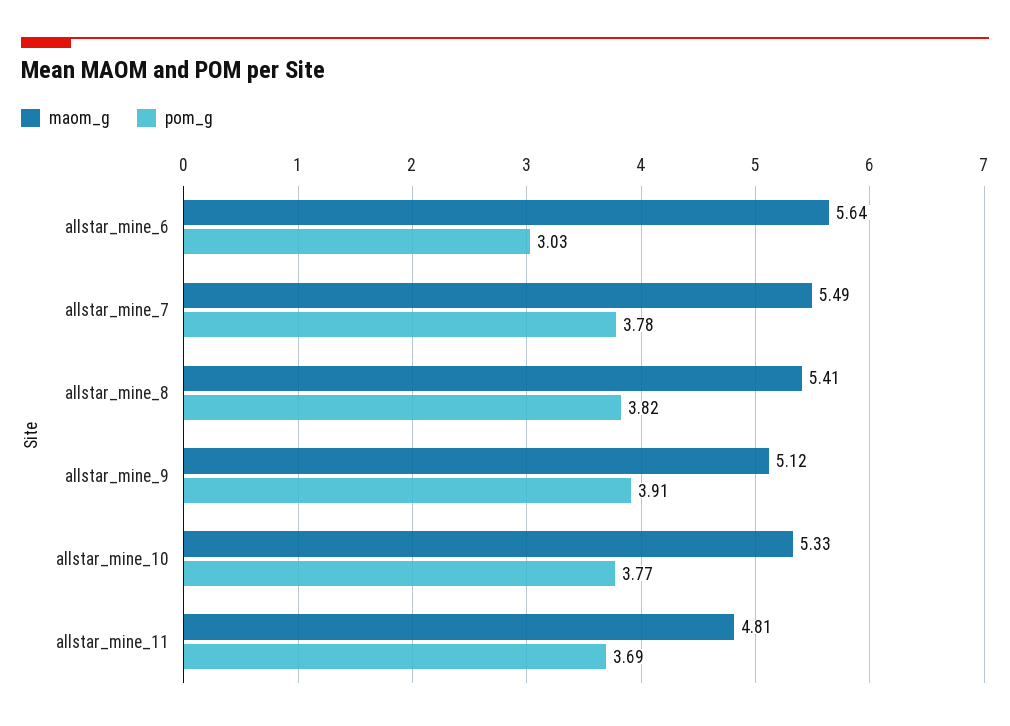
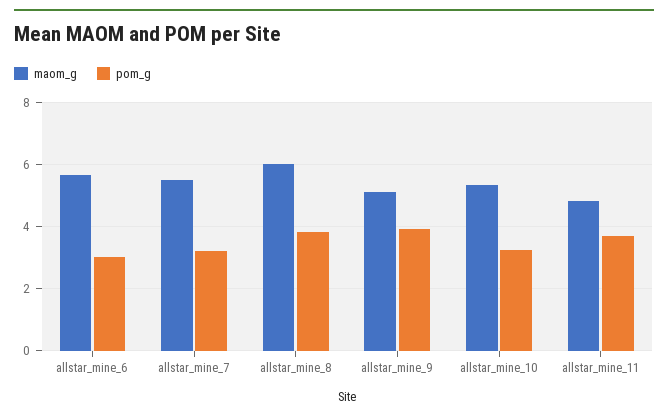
pom_g, allstar_mine_7: 3.78 -> 3.2
maom_g, allstar_mine_8: 5.41 -> 6
pom_g, allstar_mine_10: 3.77 -> 3.2

